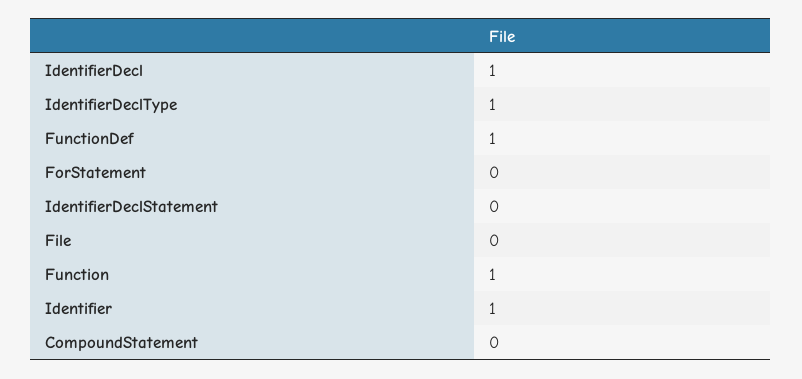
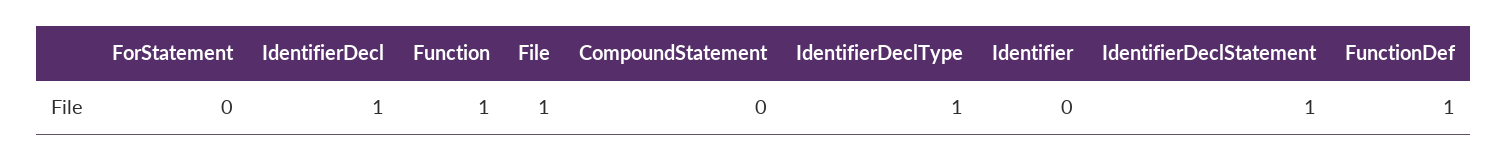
IdentifierDeclStatement: 0 -> 1
File: 0 -> 1
Identifier: 1 -> 0

